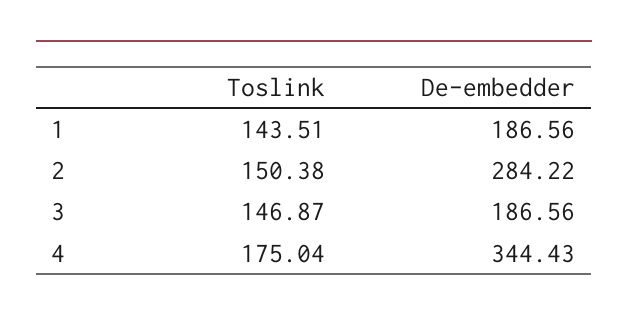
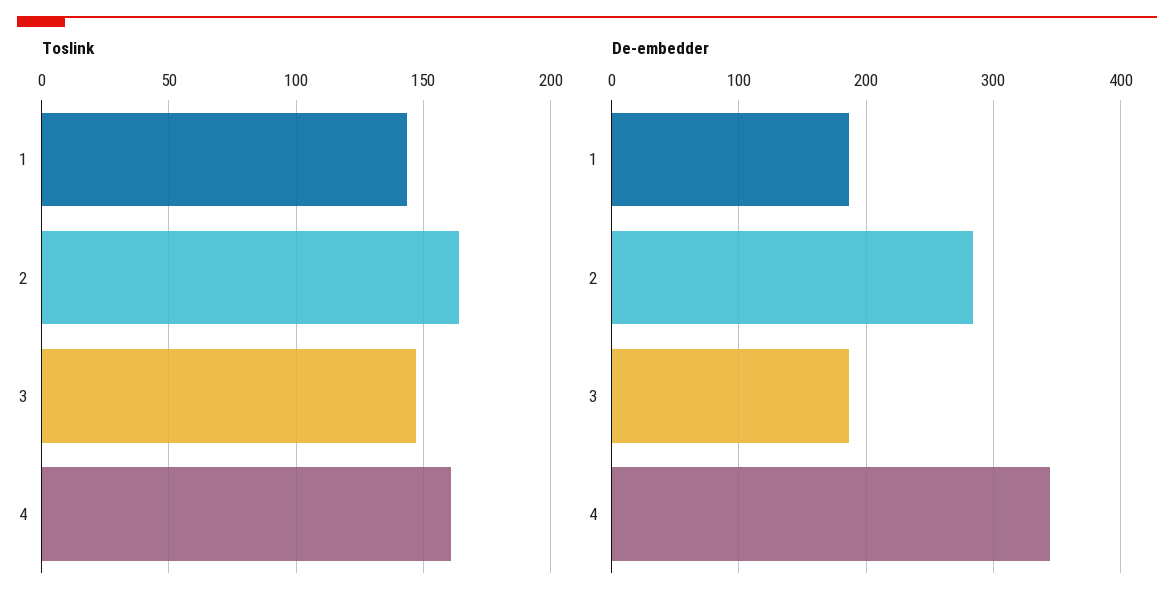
Toslink, 2: 150.38 -> 165
Toslink, 4: 175.04 -> 160

